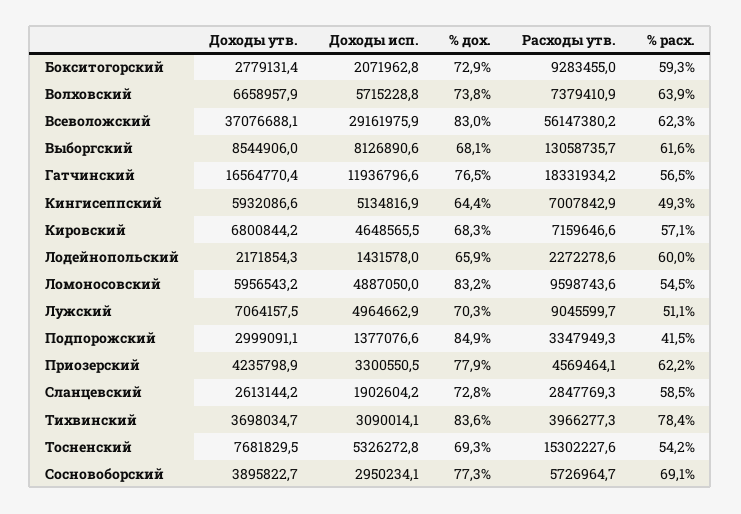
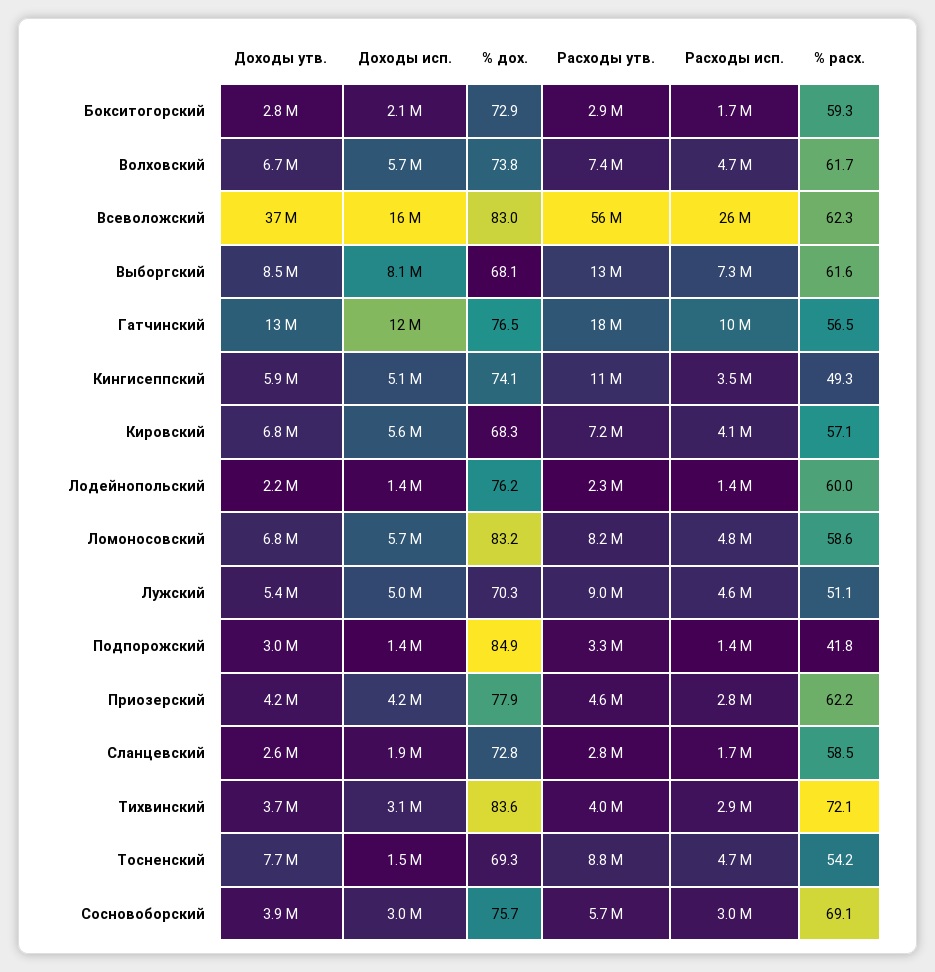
Расходы утв., Бокситогорский: 9283455 -> 2900000
% расх., Волховский: 63.9 -> 61.7
Доходы исп., Всеволожский: 29161975.9 -> 16000000
Доходы утв., Гатчинский: 16564770.4 -> 13000000
% дох., Кингисеппский: 64.4 -> 74.1
Расходы утв., Кингисеппский: 7007842.9 -> 11000000
Доходы исп., Кировский: 4648565.5 -> 5600000
% дох., Лодейнопольский: 65.9 -> 76.2
Доходы утв., Ломоносовский: 5956543.2 -> 6800000
Доходы исп., Ломоносовский: 4887050 -> 5700000
Расходы утв., Ломоносовский: 9598743.6 -> 8200000
% расх., Ломоносовский: 54.5 -> 58.6
Доходы утв., Лужский: 7064157.5 -> 5400000
% расх., Подпорожский: 41.5 -> 41.8
Доходы исп., Приозерский: 3300550.5 -> 4200000
% расх., Тихвинский: 78.4 -> 72.1
Доходы исп., Тосненский: 5326272.8 -> 1500000
Расходы утв., Тосненский: 15302227.6 -> 8800000
% дох., Сосновоборский: 77.3 -> 75.7
Расходы исп., Бокситогорский: none -> 1700000
Расходы исп., Волховский: none -> 4700000
Расходы исп., Всеволожский: none -> 26000000
Расходы исп., Выборгский: none -> 7300000
Расходы исп., Гатчинский: none -> 10000000
Расходы исп., Кингисеппский: none -> 3500000
Расходы исп., Кировский: none -> 4100000
Расходы исп., Лодейнопольский: none -> 1400000
Расходы исп., Ломоносовский: none -> 4800000
Расходы исп., Лужский: none -> 4600000
Расходы исп., Подпорожский: none -> 1400000
Расходы исп., Приозерский: none -> 2800000
Расходы исп., Сланцевский: none -> 1700000
Расходы исп., Тихвинский: none -> 2900000
Расходы исп., Тосненский: none -> 4700000
Расходы исп., Сосновоборский: none -> 3000000

